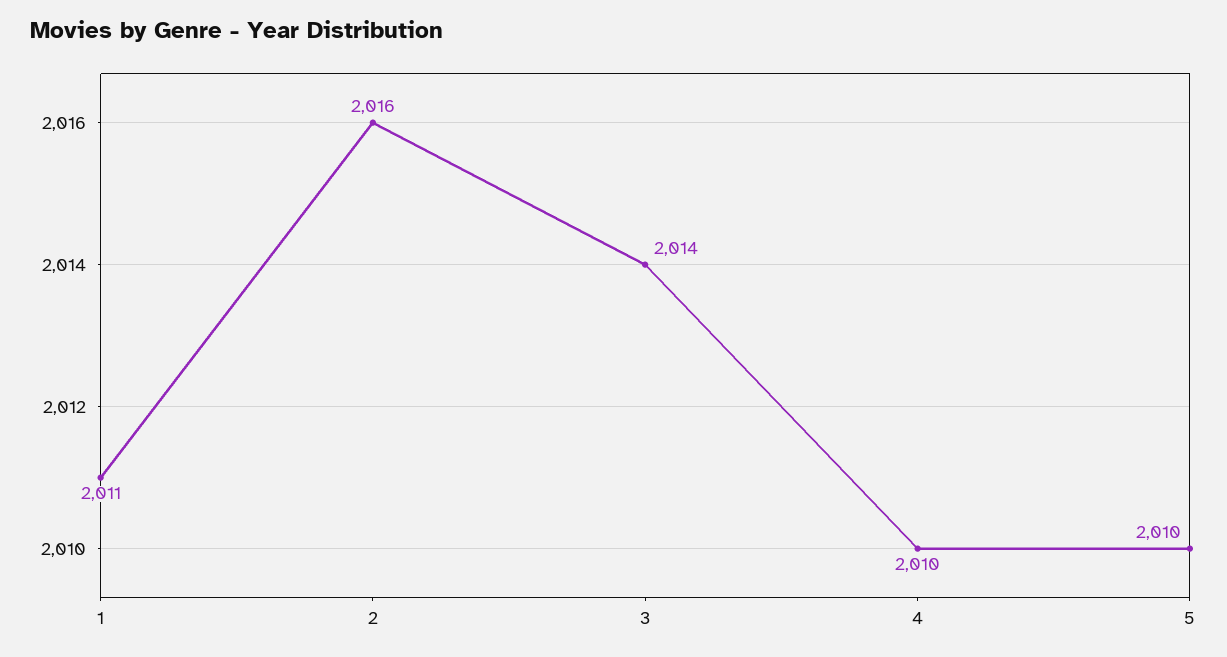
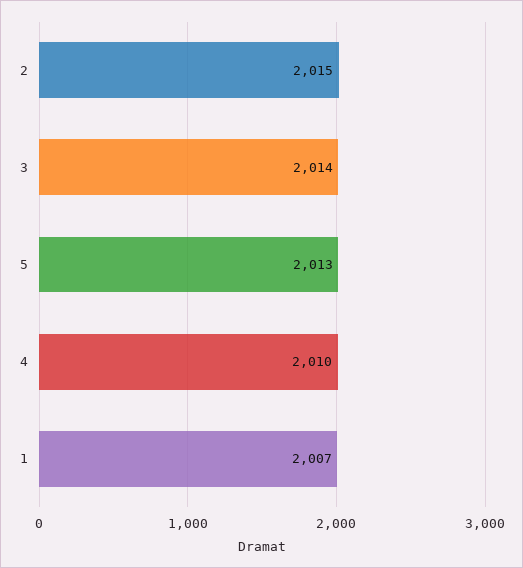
1: 2011 -> 2007
2: 2016 -> 2015
5: 2010 -> 2013

